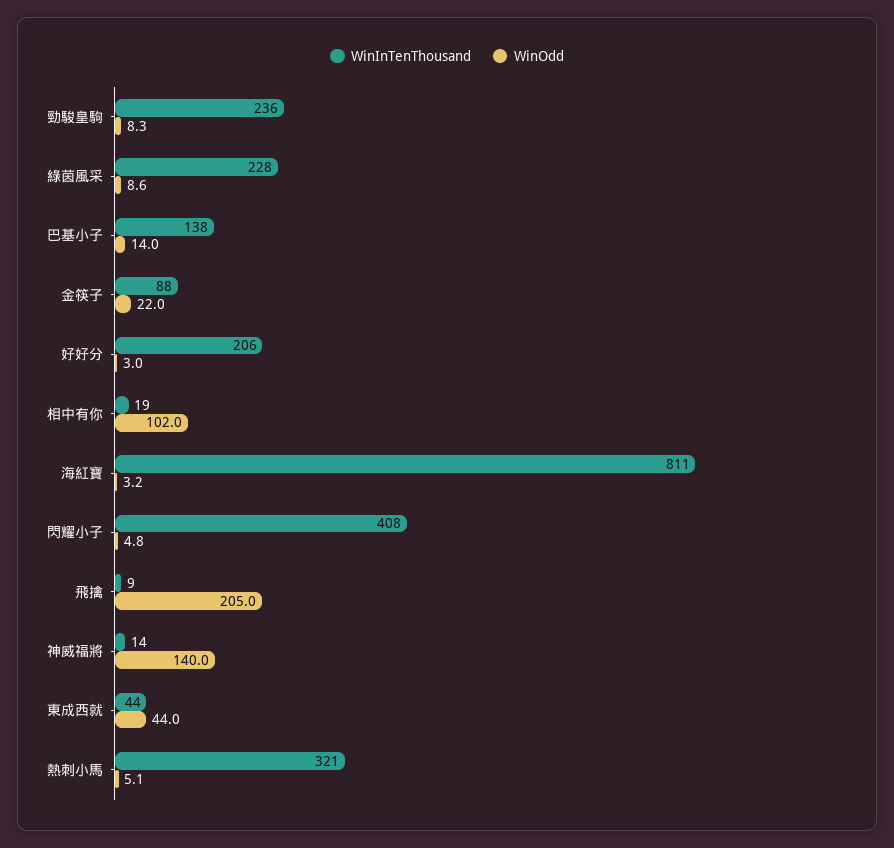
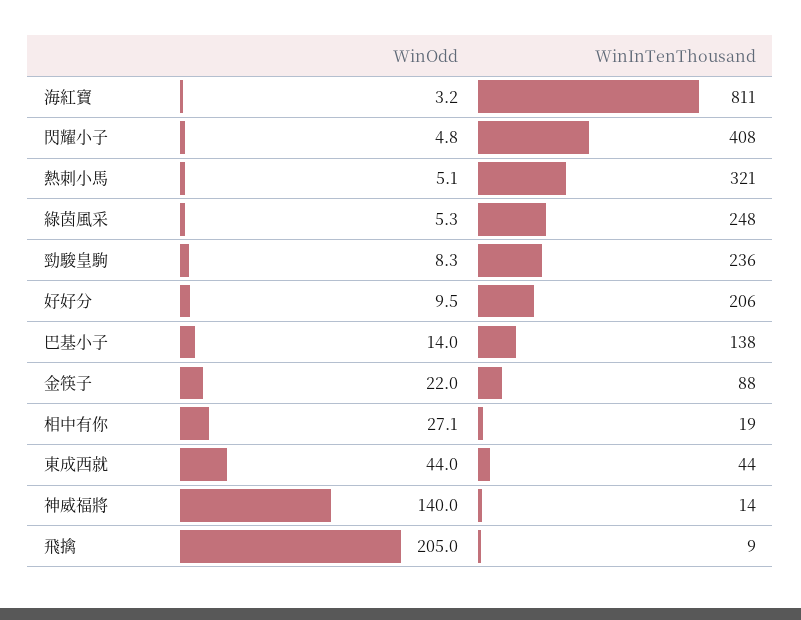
WinInTenThousand, 綠茵風采: 228 -> 248
WinOdd, 綠茵風采: 8.6 -> 5.3
WinOdd, 好好分: 3 -> 9.5
WinOdd, 相中有你: 102 -> 27.1

